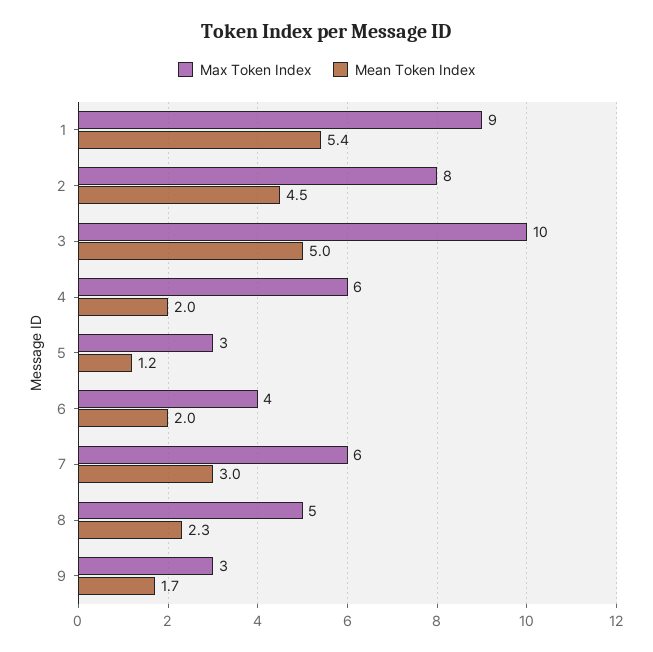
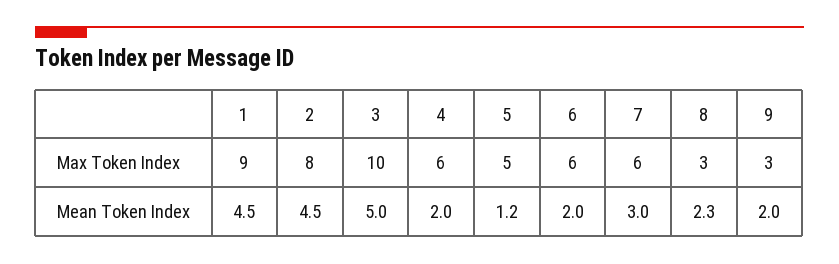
Mean Token Index, 1: 5.4 -> 4.5
Max Token Index, 5: 3 -> 5
Max Token Index, 6: 4 -> 6
Max Token Index, 8: 5 -> 3
Mean Token Index, 9: 1.7 -> 2

